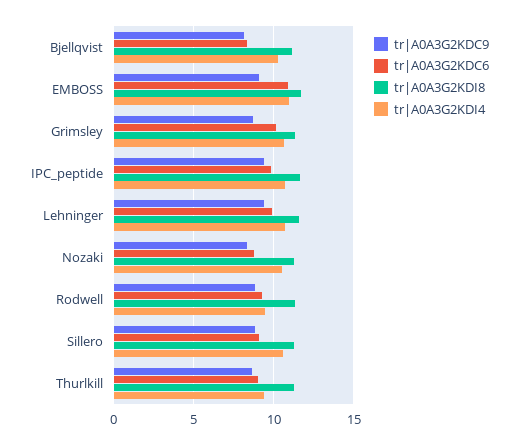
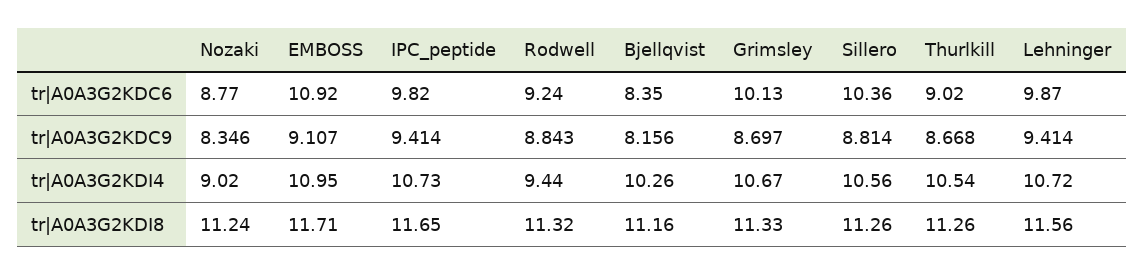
tr|A0A3G2KDI4, Nozaki: 10.5 -> 9.02
tr|A0A3G2KDC6, Sillero: 9 -> 10.36
tr|A0A3G2KDI4, Thurlkill: 9.5 -> 10.54

